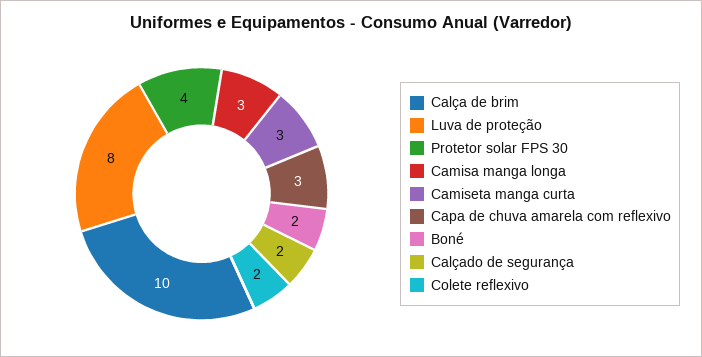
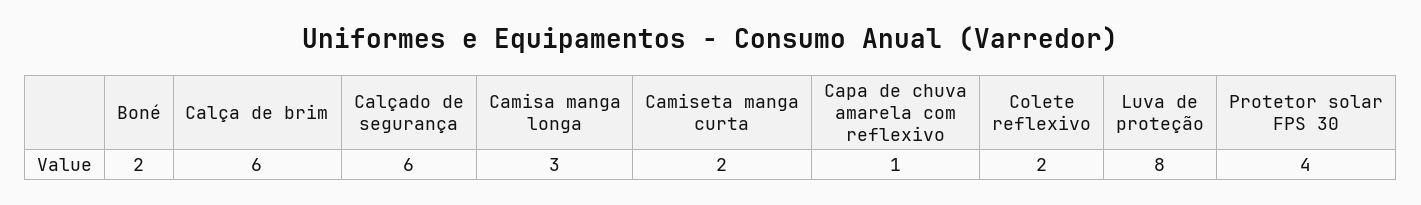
Calça de brim: 10 -> 6
Camiseta manga curta: 3 -> 2
Capa de chuva amarela com reflexivo: 3 -> 1
Calçado de segurança: 2 -> 6

